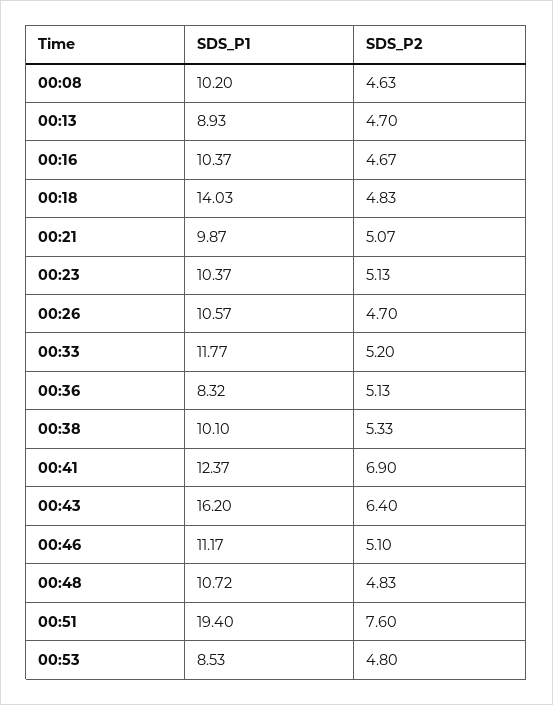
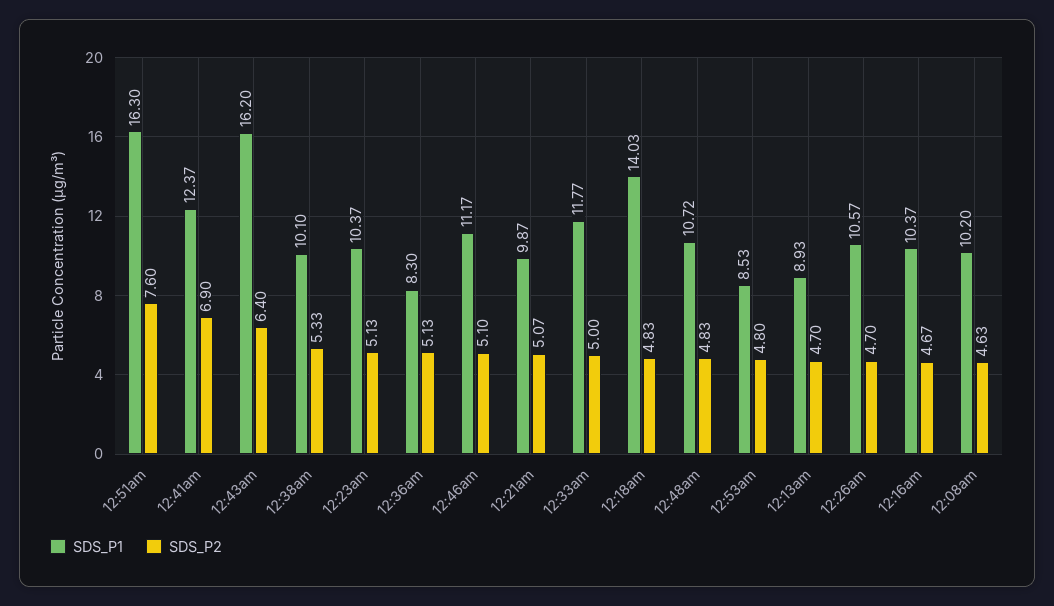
SDS_P2, 00:33: 5.2 -> 5
SDS_P1, 00:36: 8.32 -> 8.3
SDS_P1, 00:51: 19.4 -> 16.3

